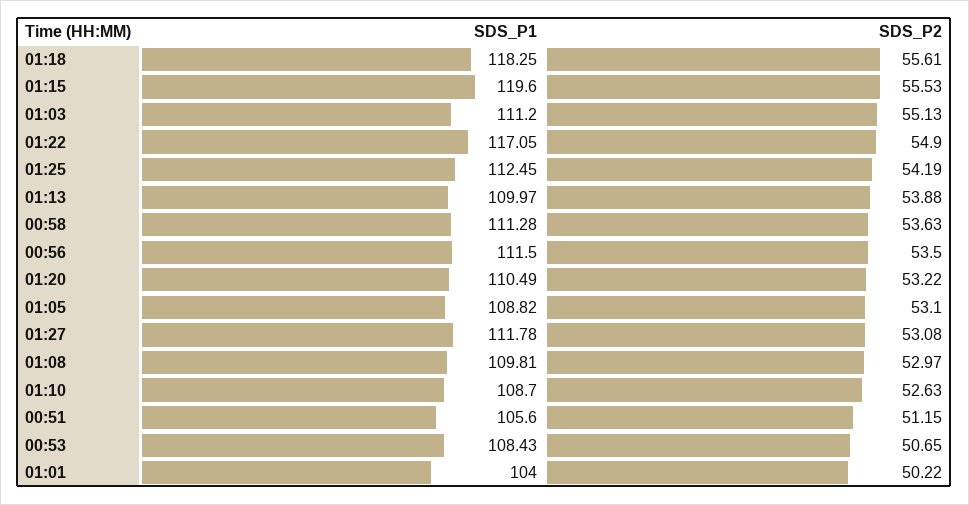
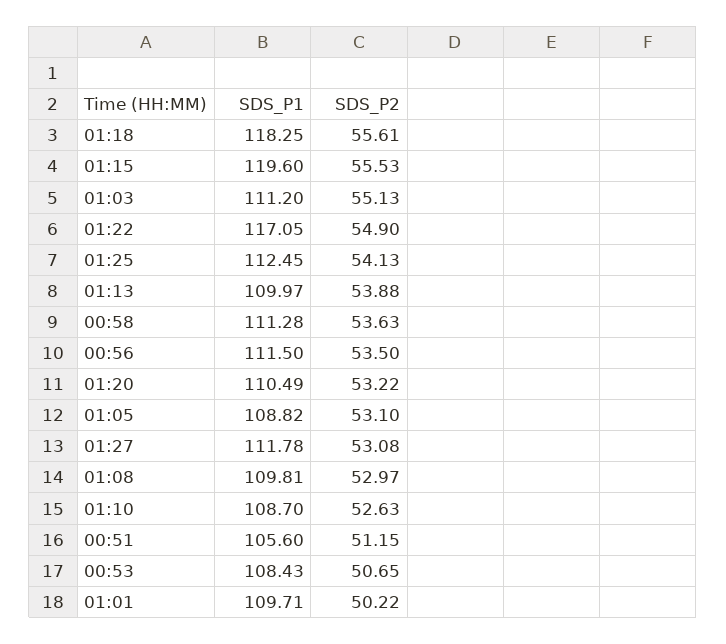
SDS_P2, 01:25: 54.19 -> 54.13
SDS_P1, 01:01: 104 -> 109.71

